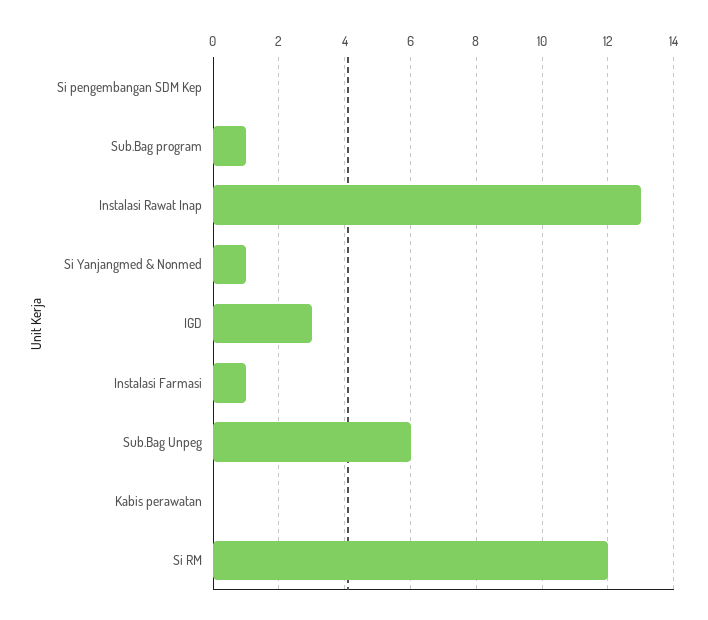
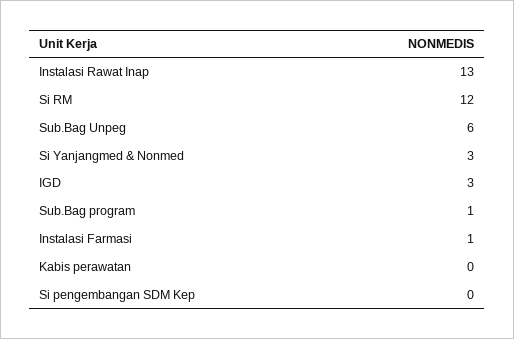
Si Yanjangmed & Nonmed: 1 -> 3

